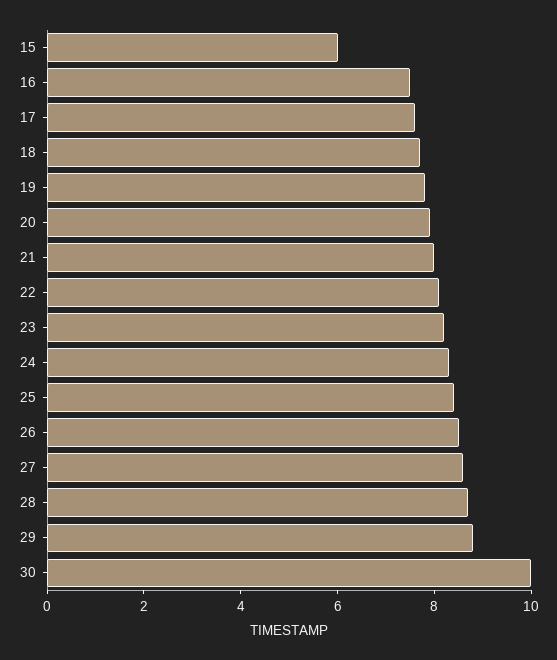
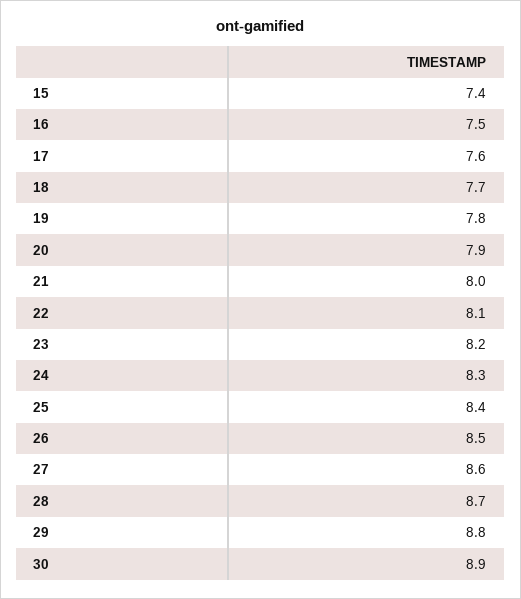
15: 6 -> 7.4
30: 10 -> 8.9

